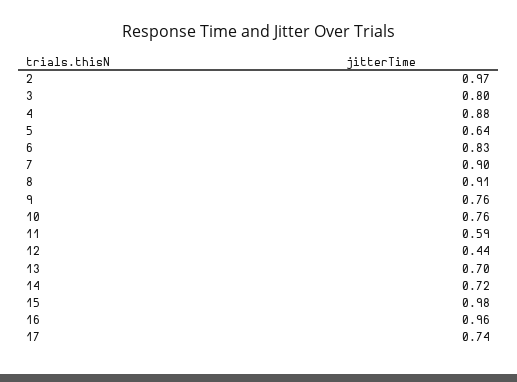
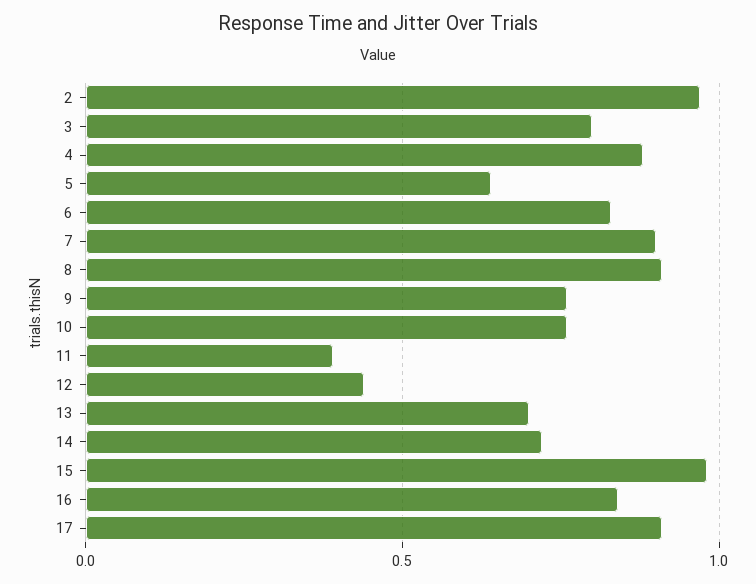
11: 0.59 -> 0.4
16: 0.96 -> 0.85
17: 0.74 -> 0.9

